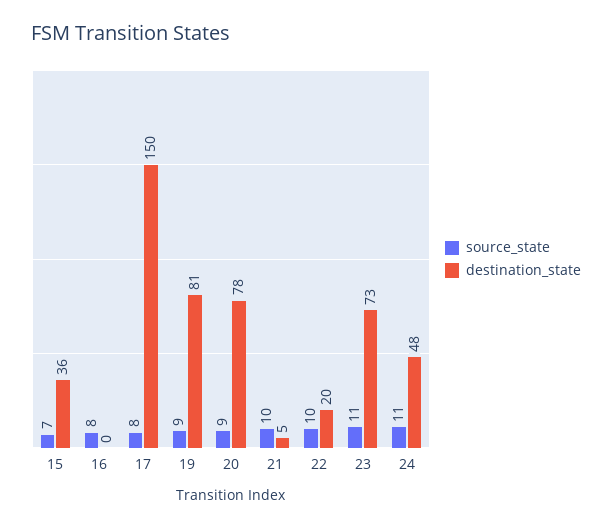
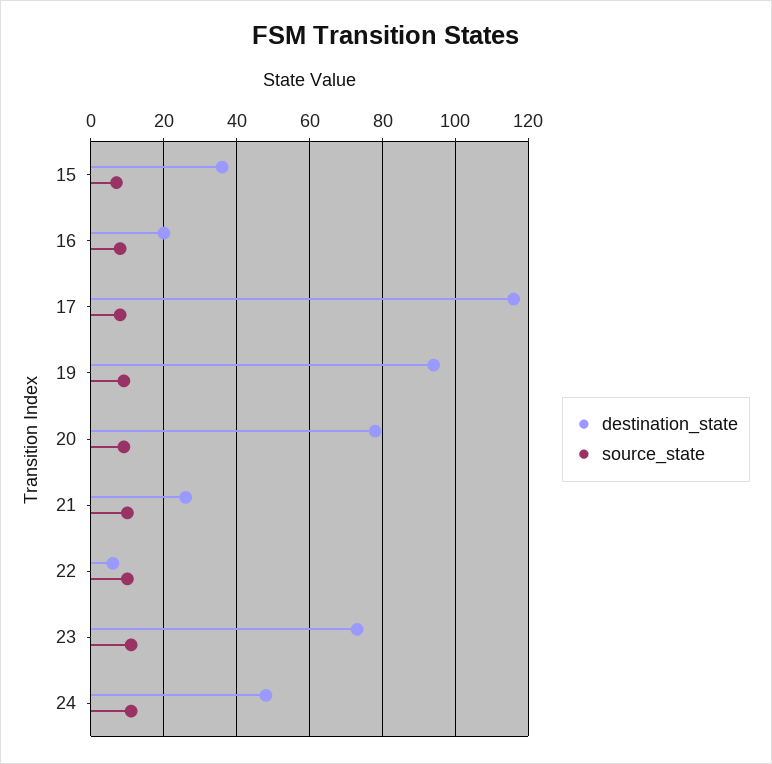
destination_state, 16: 0 -> 20
destination_state, 17: 150 -> 115
destination_state, 19: 81 -> 95
destination_state, 21: 5 -> 25
destination_state, 22: 20 -> 5

